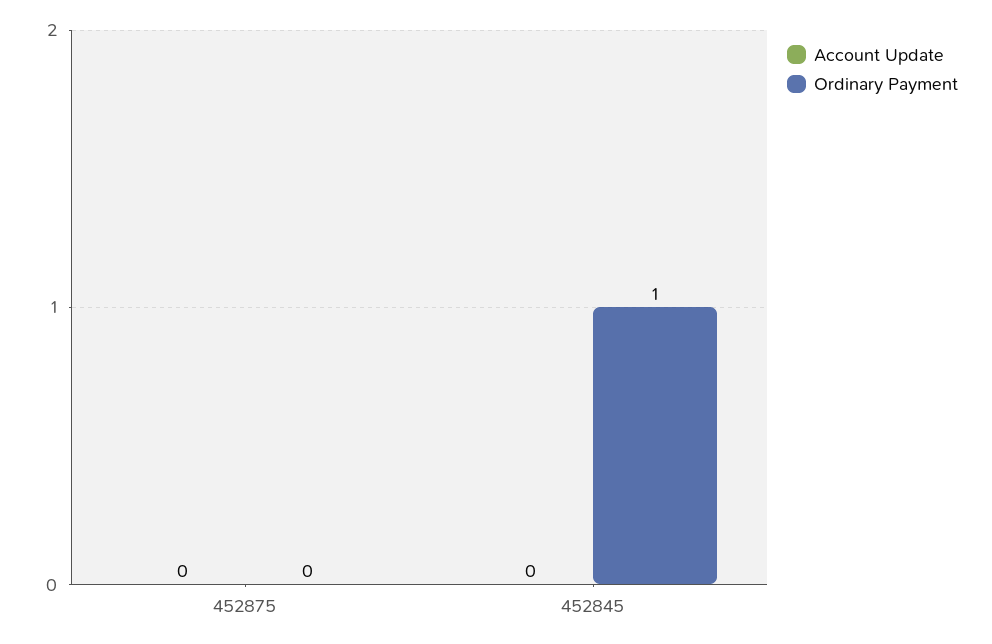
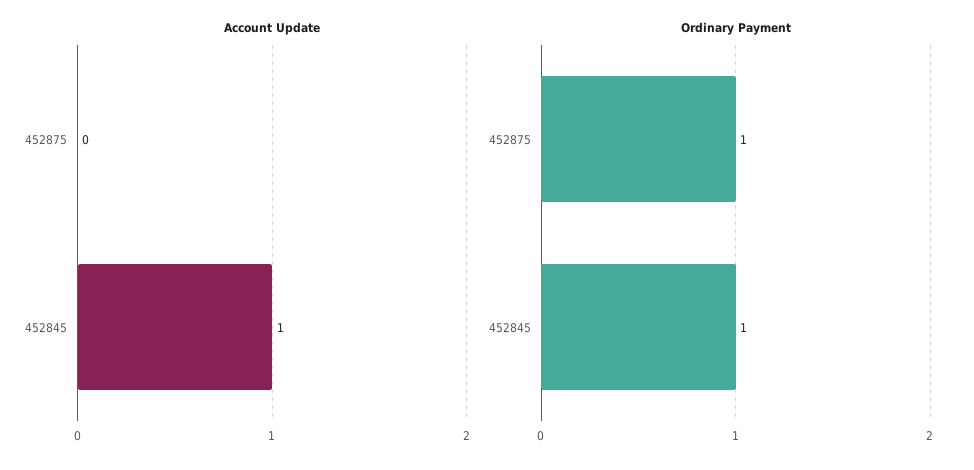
Ordinary Payment, 452875: 0 -> 1
Account Update, 452845: 0 -> 1

